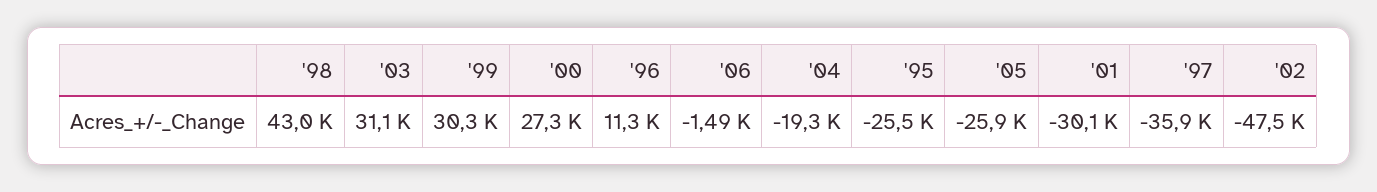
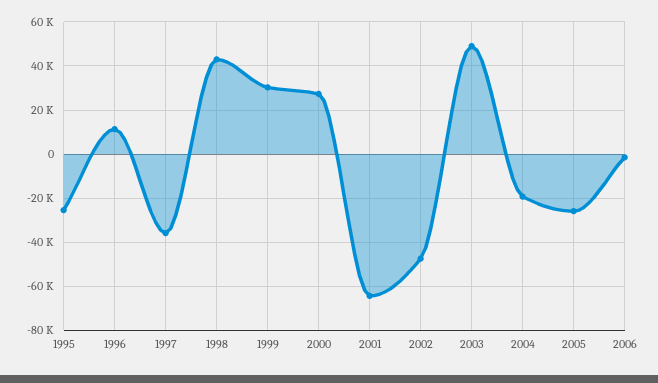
'03: 31100 -> 50000
'01: -30100 -> -65000

